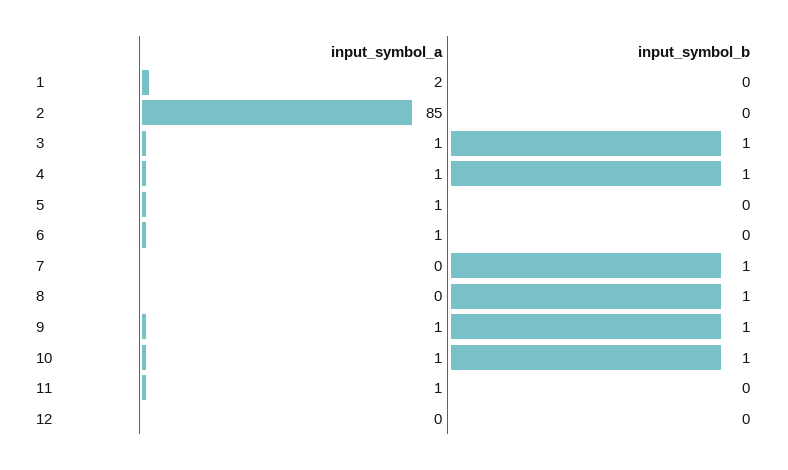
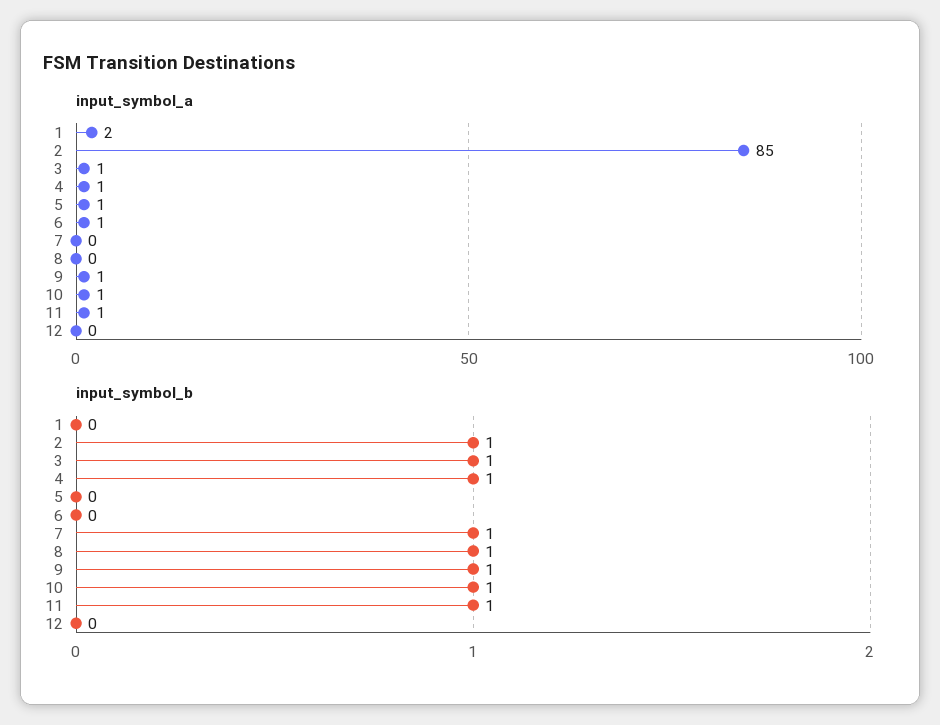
input_symbol_b, 2: 0 -> 1
input_symbol_b, 11: 0 -> 1

